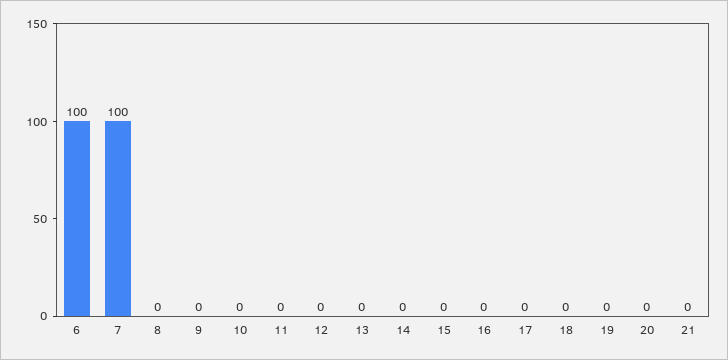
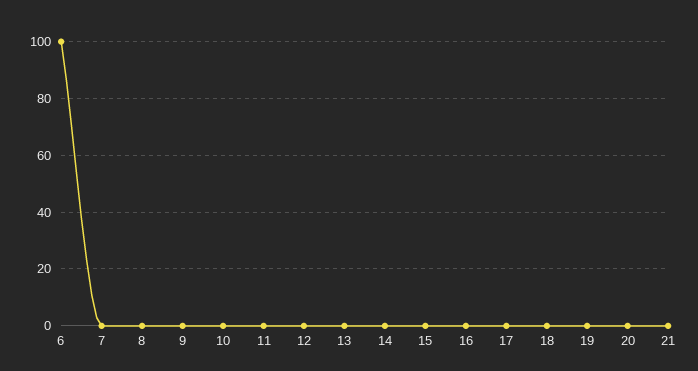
7: 100 -> 0

